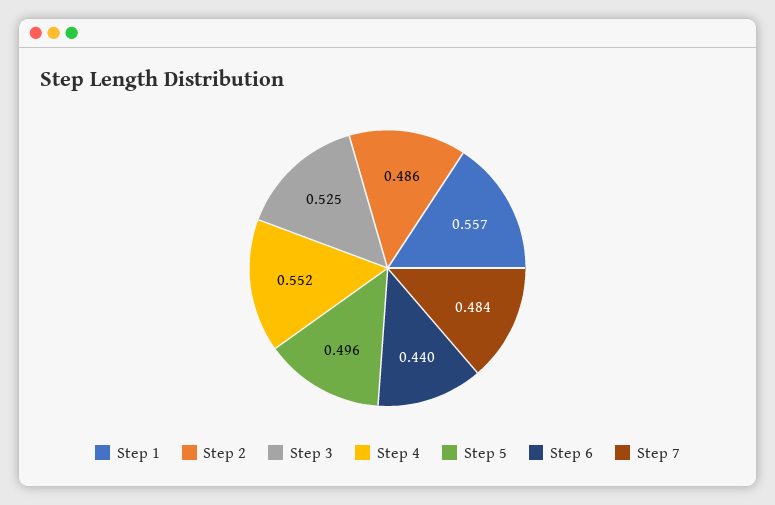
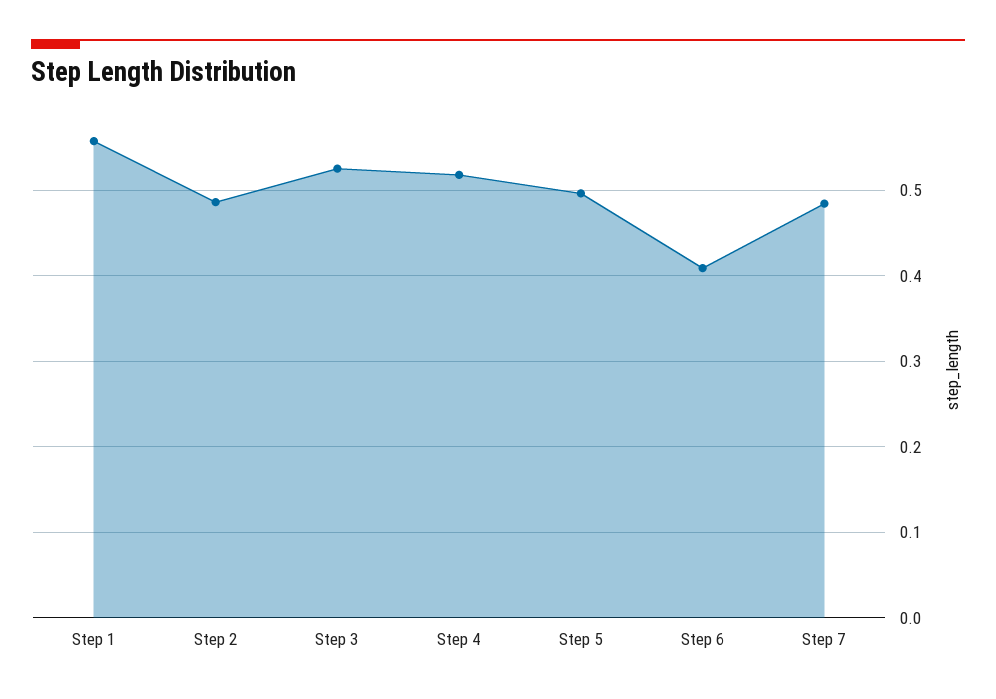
Step 4: 0.552 -> 0.52
Step 6: 0.44 -> 0.41

